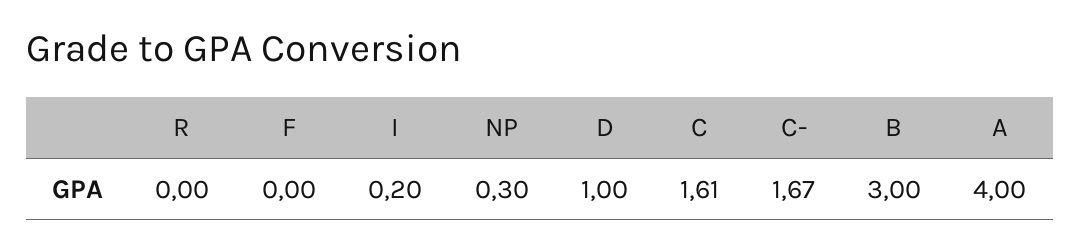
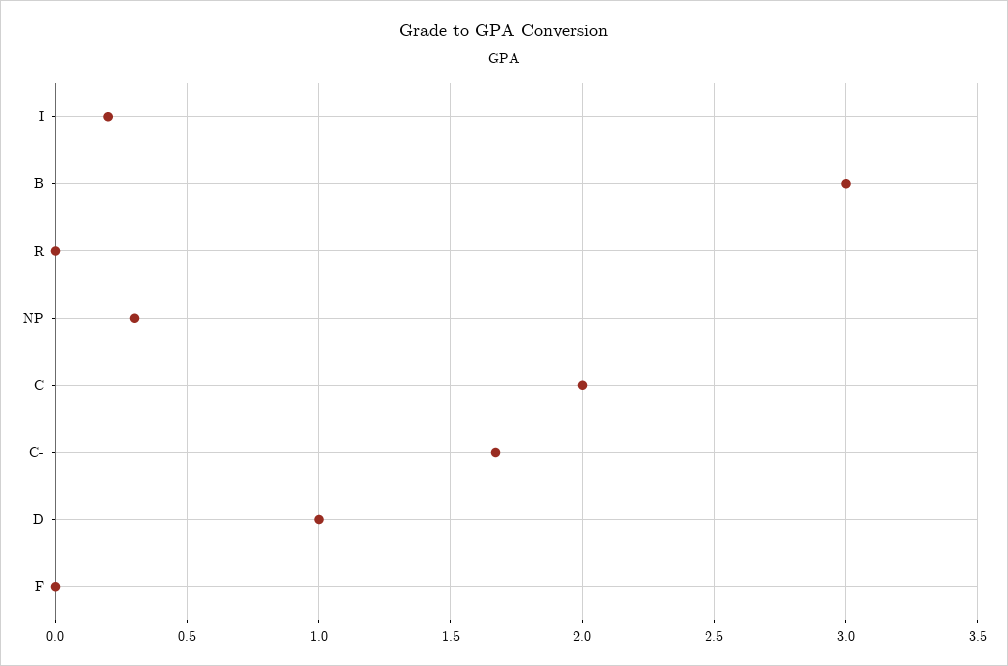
C: 1.61 -> 2
A: 4 -> none

